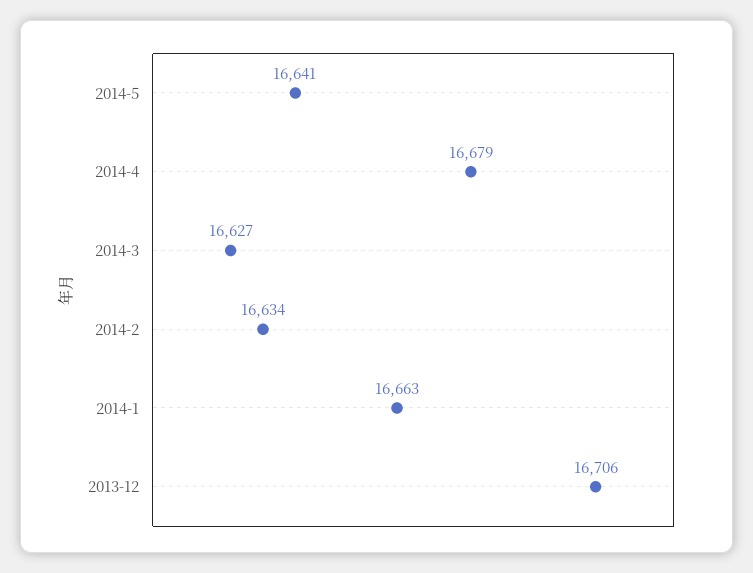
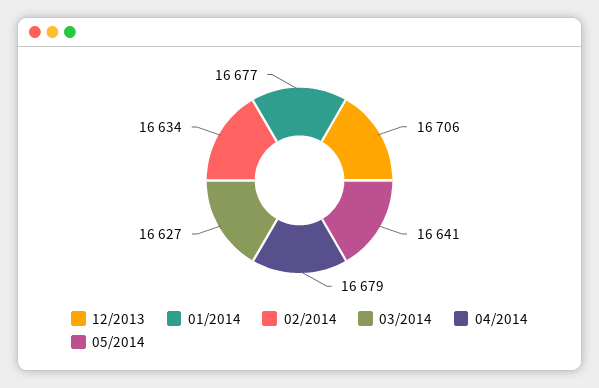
2014-1: 16663 -> 16677

